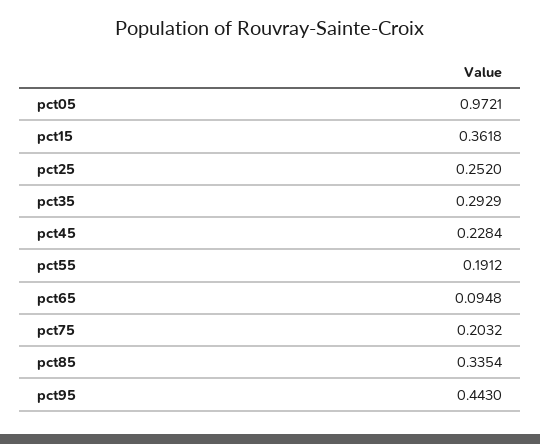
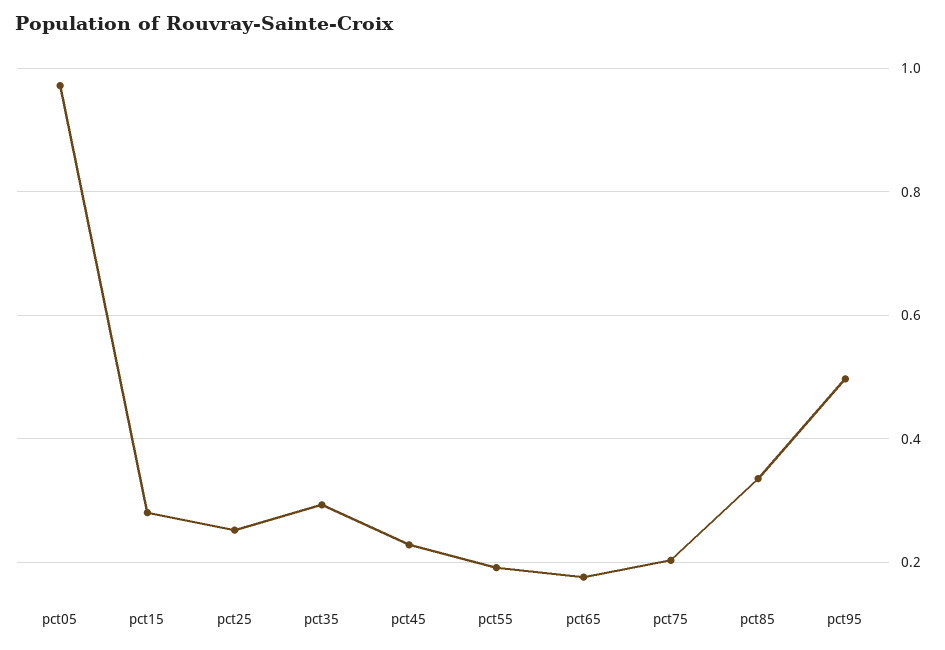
pct15: 0.3618 -> 0.28
pct65: 0.0948 -> 0.18
pct95: 0.443 -> 0.5

